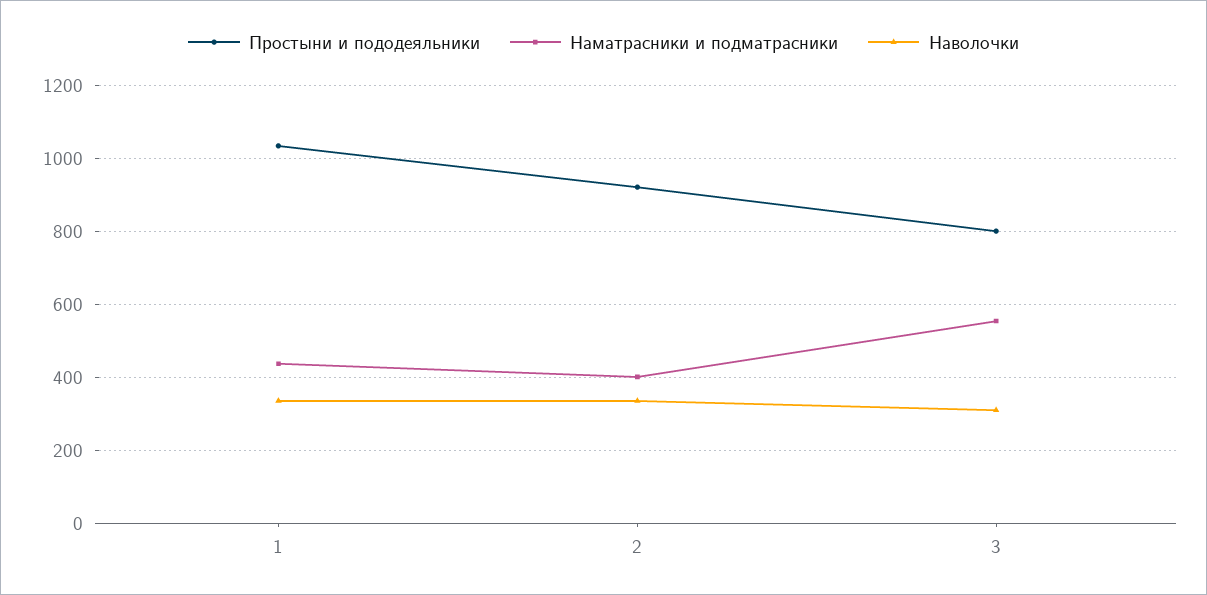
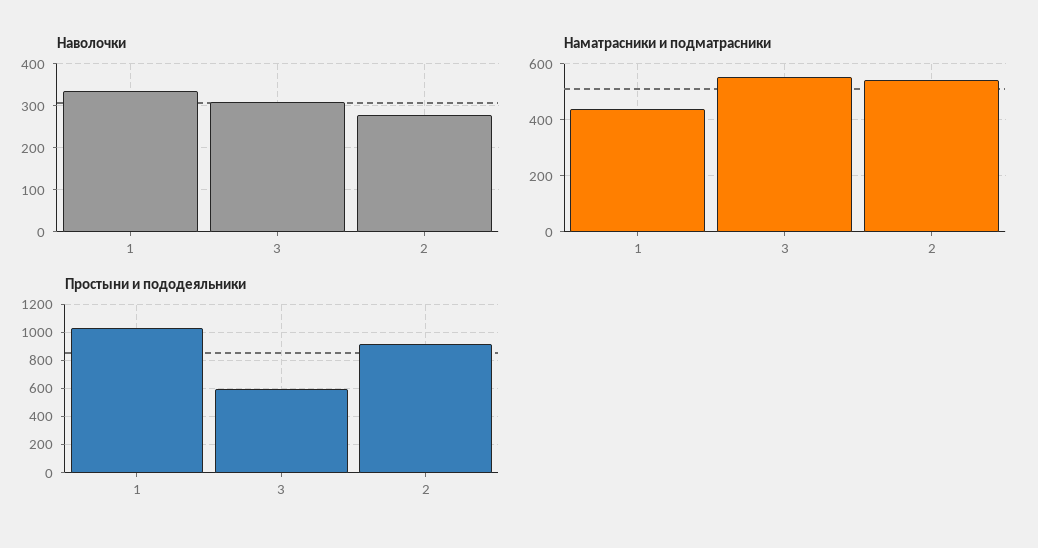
Наматрасники и подматрасники, 2: 400 -> 550
Наволочки, 2: 340 -> 280
Простыни и пододеяльники, 3: 800 -> 600

